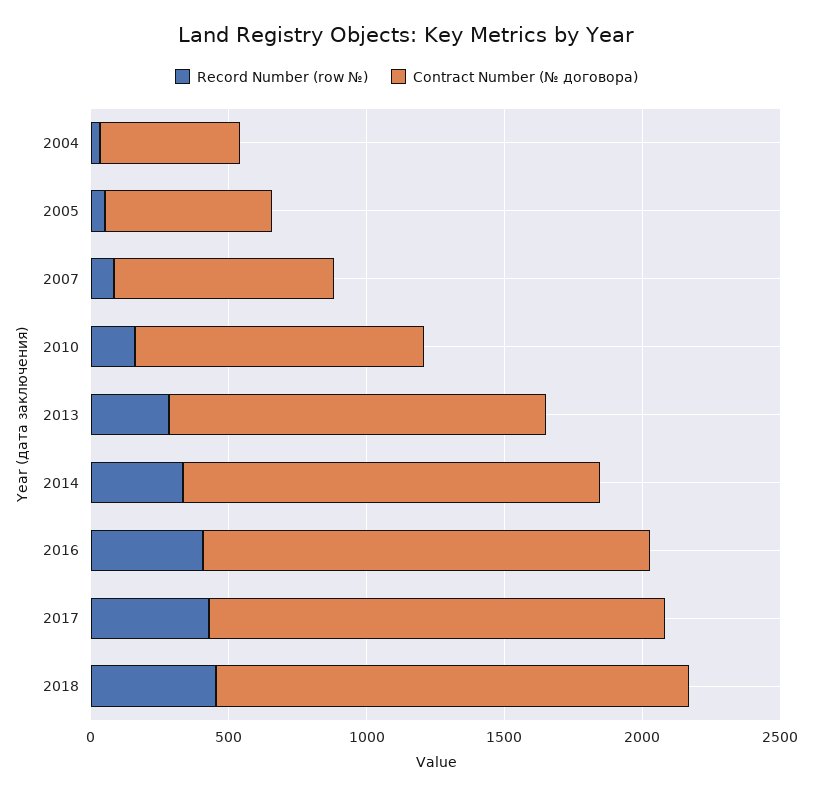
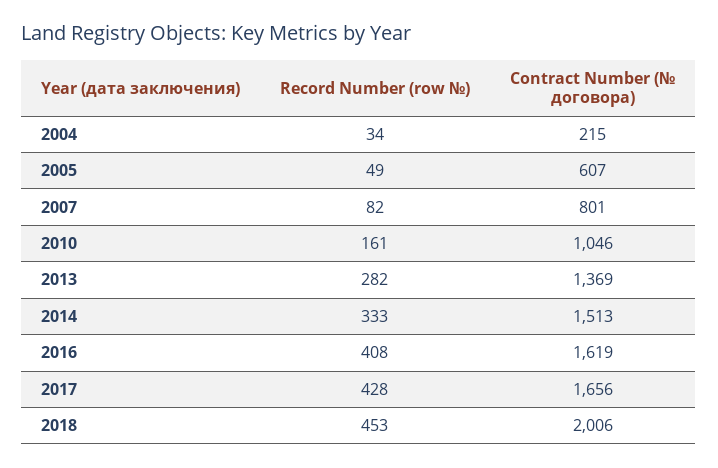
Contract Number (№ договора), 2004: 500 -> 215
Contract Number (№ договора), 2018: 1700 -> 2006

